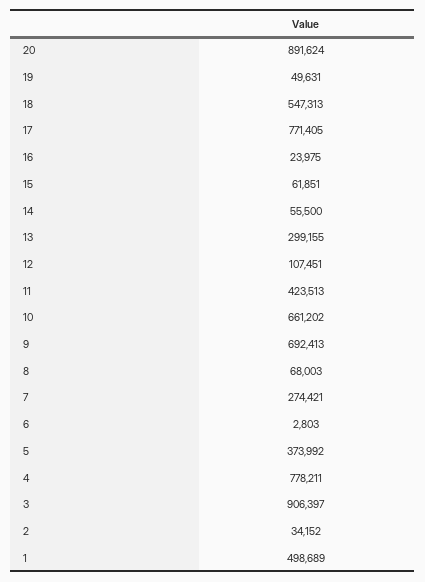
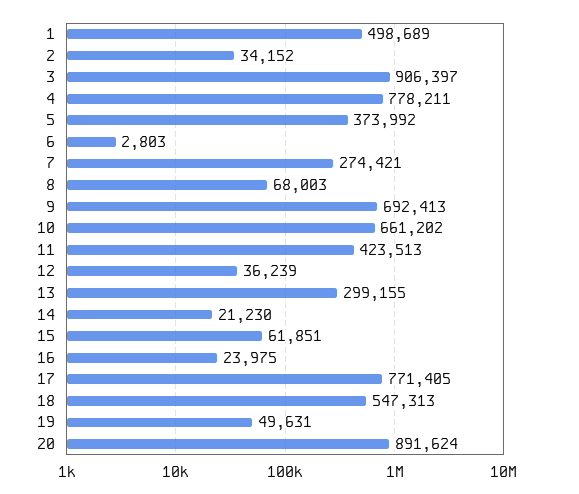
14: 55500 -> 21230
12: 107451 -> 36239

